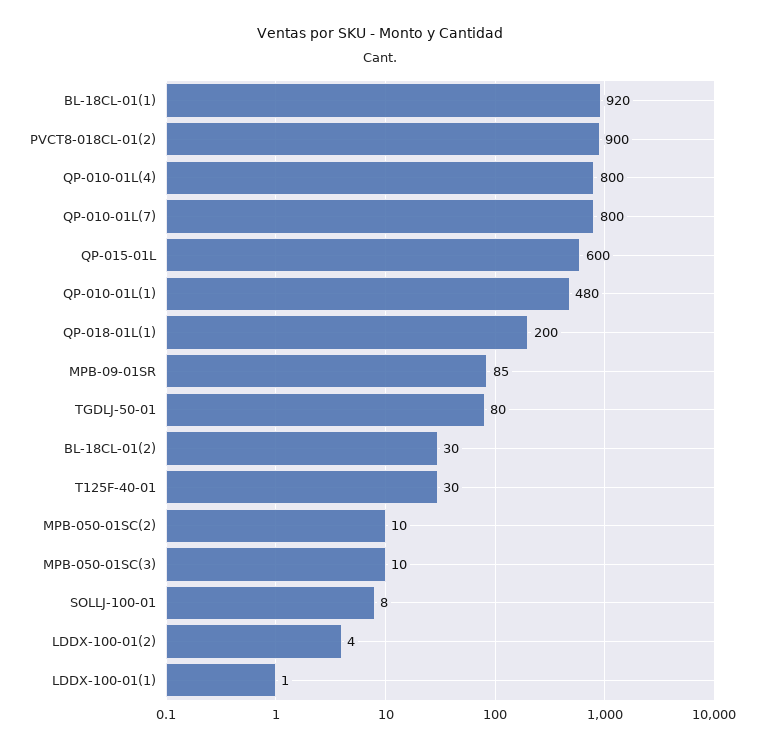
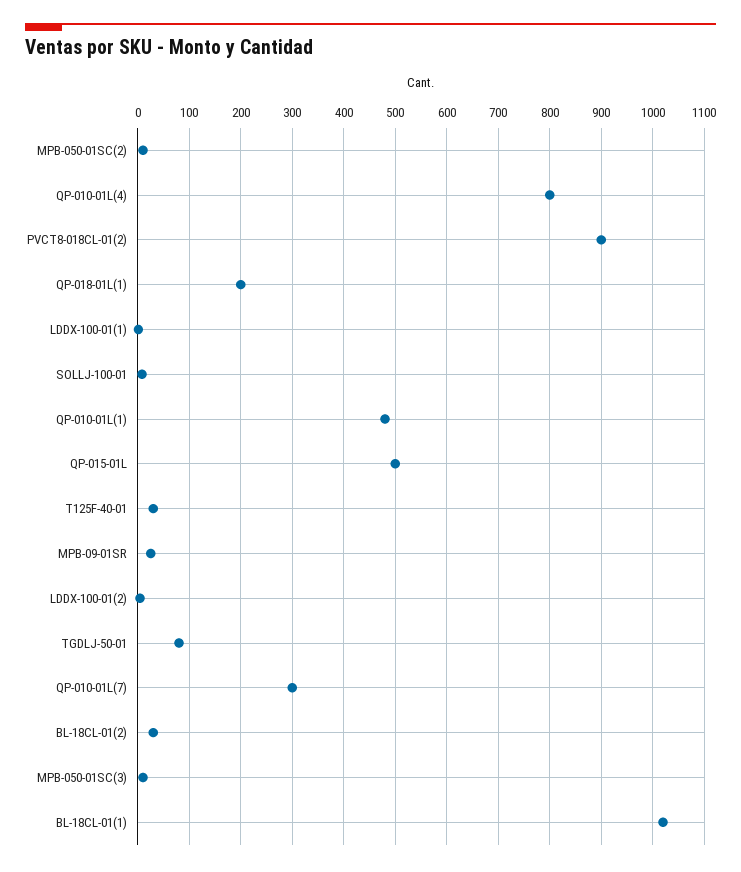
BL-18CL-01(1): 920 -> 1020
QP-010-01L(7): 800 -> 300
QP-015-01L: 600 -> 500
MPB-09-01SR: 85 -> 20

